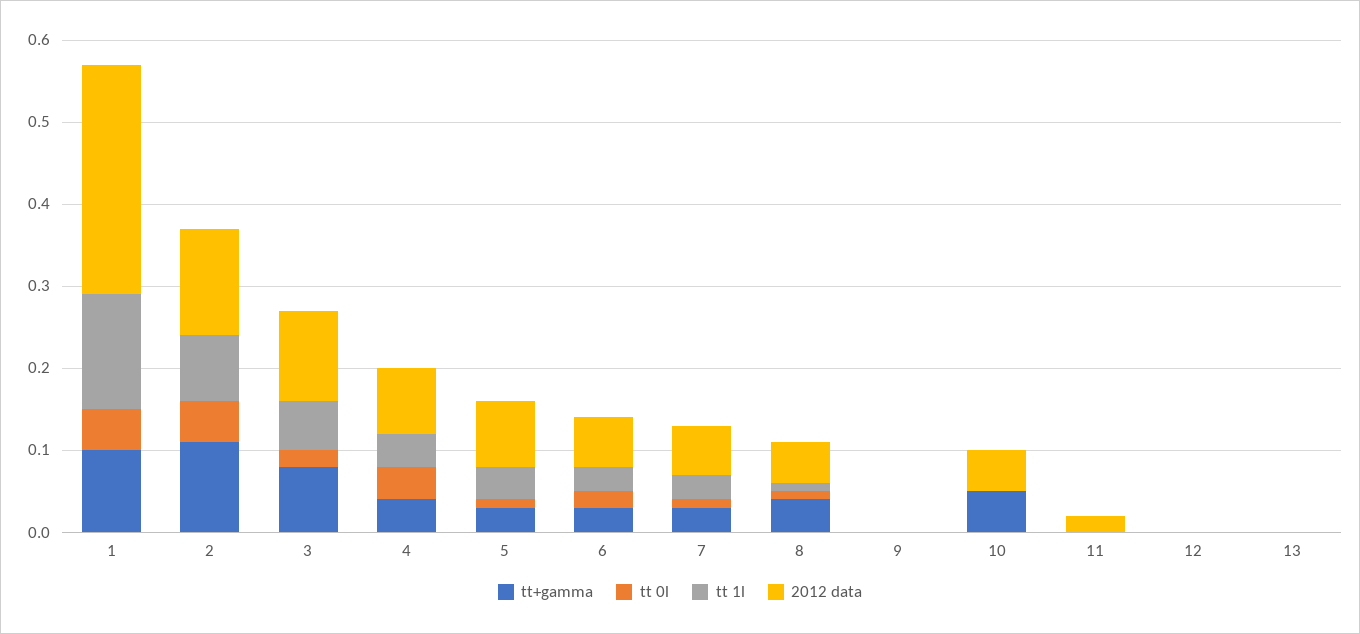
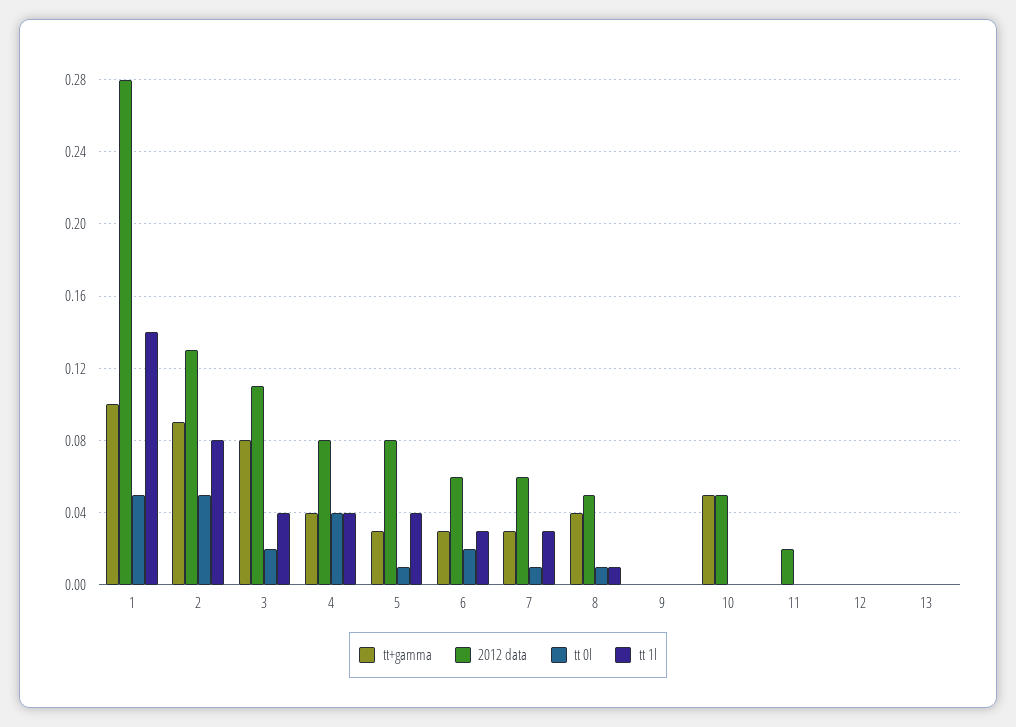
tt+gamma, 2: 0.11 -> 0.09
tt 1l, 3: 0.06 -> 0.04

